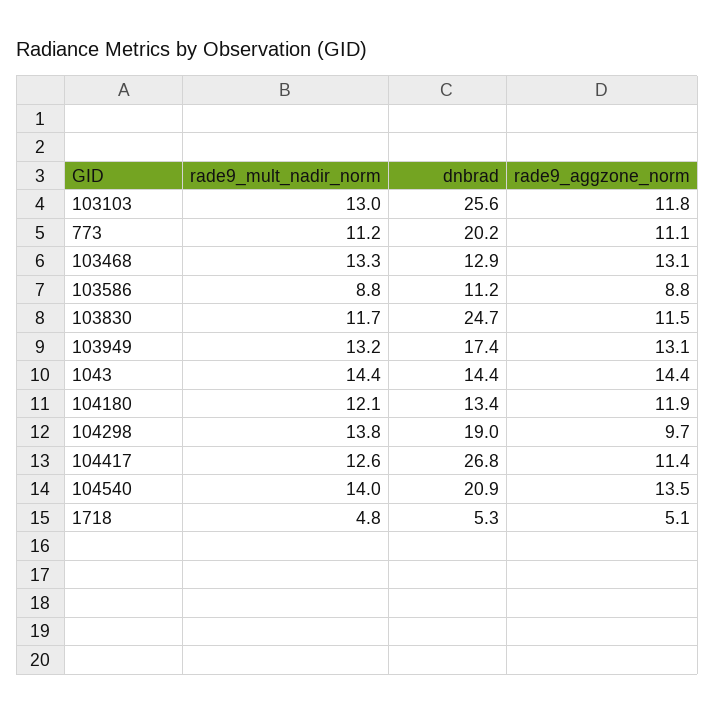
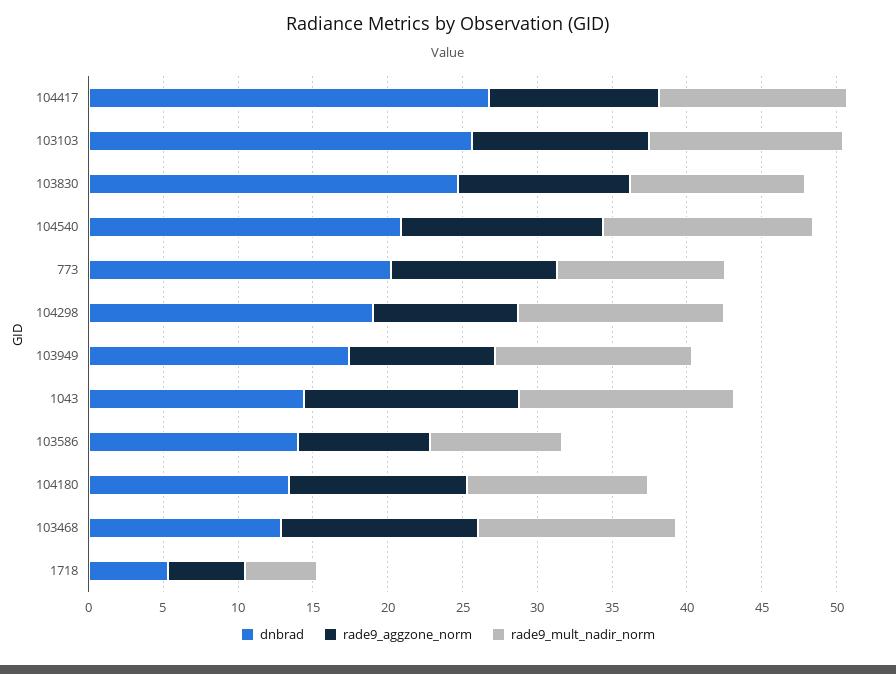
dnbrad, 103586: 11.2 -> 14
rade9_aggzone_norm, 103949: 13.1 -> 10

